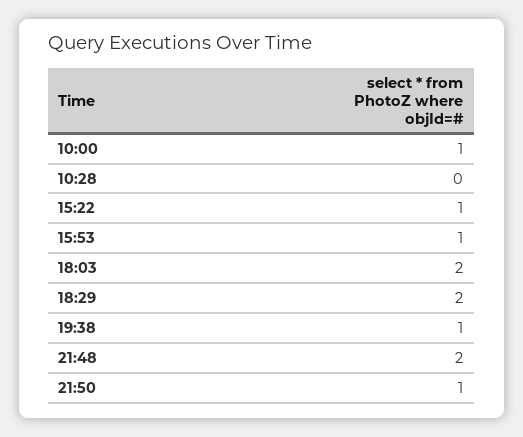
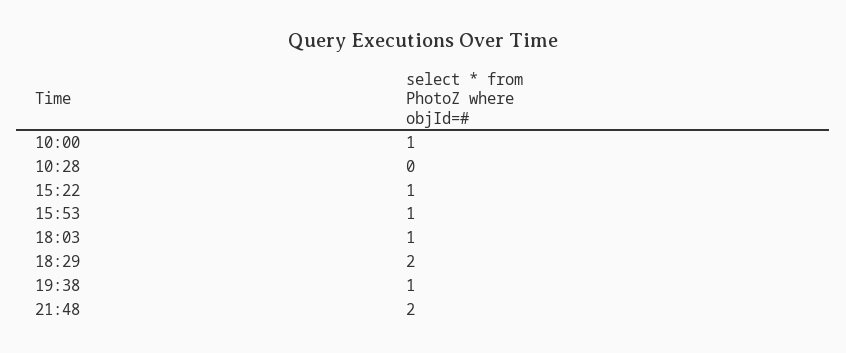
18:03: 2 -> 1
21:50: 1 -> none

